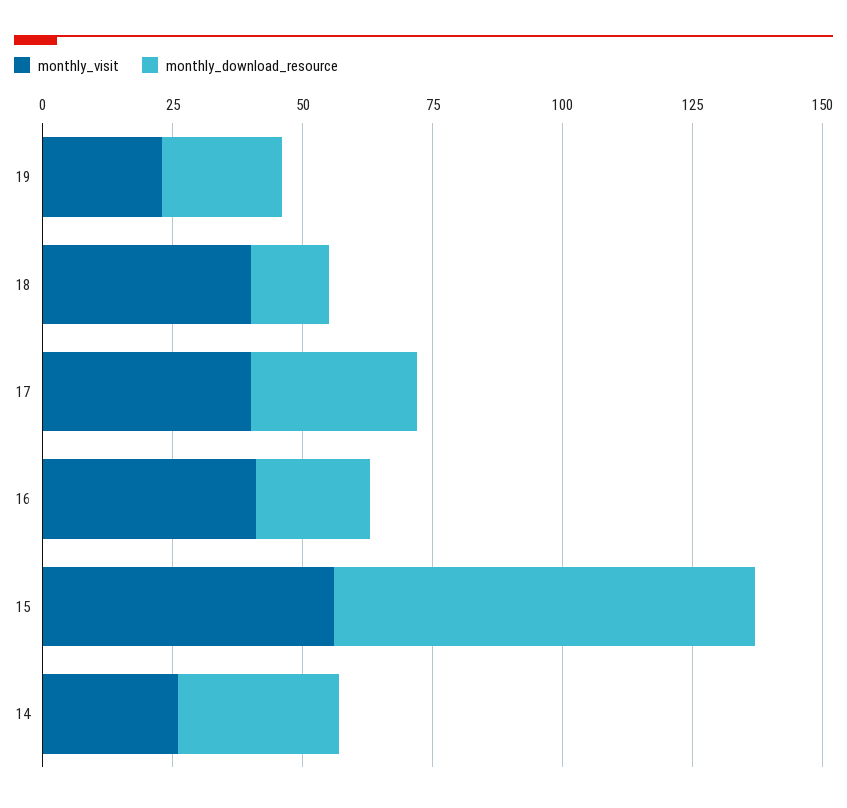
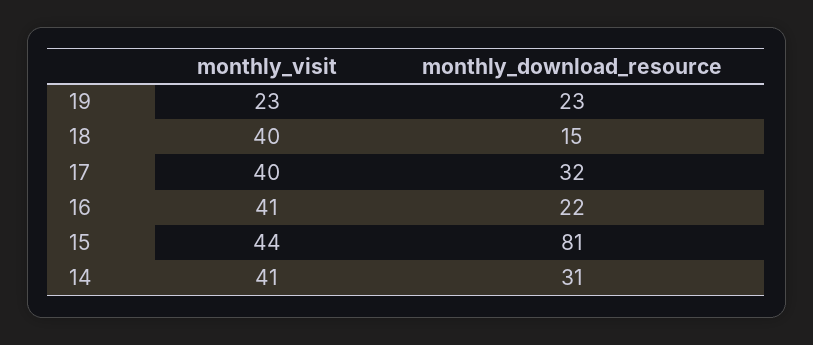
monthly_visit, 15: 55 -> 44
monthly_visit, 14: 25 -> 41

